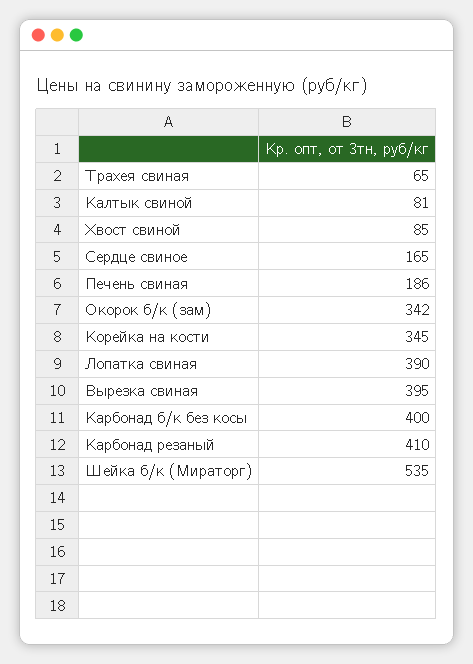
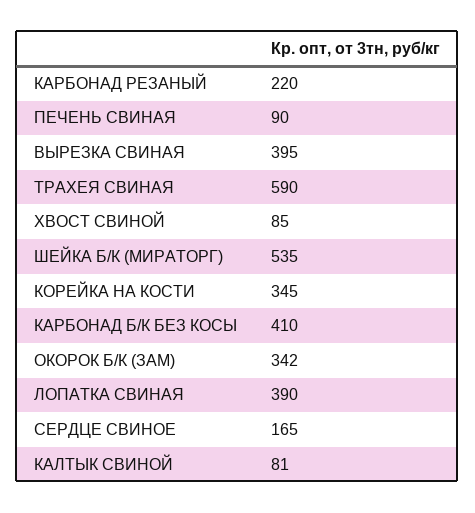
Трахея свиная: 65 -> 590
Печень свиная: 186 -> 90
Карбонад б/к без косы: 400 -> 410
Карбонад резаный: 410 -> 220

